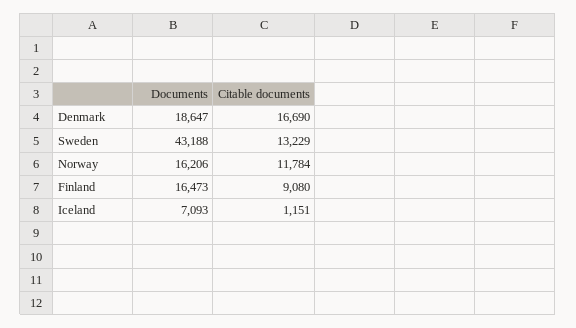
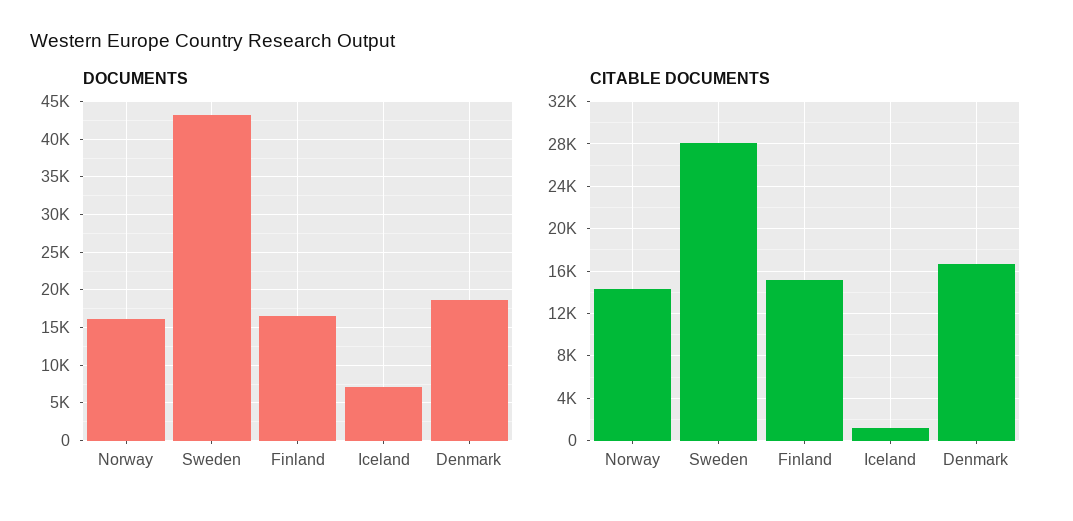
Citable documents, Sweden: 13229 -> 28000
Citable documents, Norway: 11784 -> 14000
Citable documents, Finland: 9080 -> 15000

